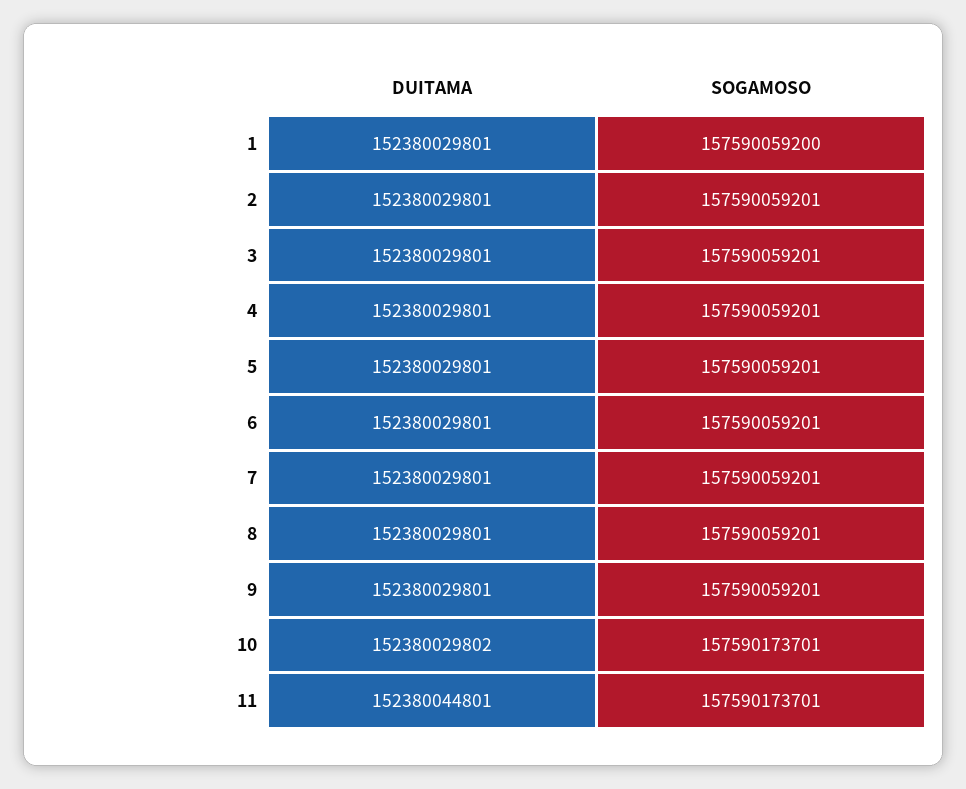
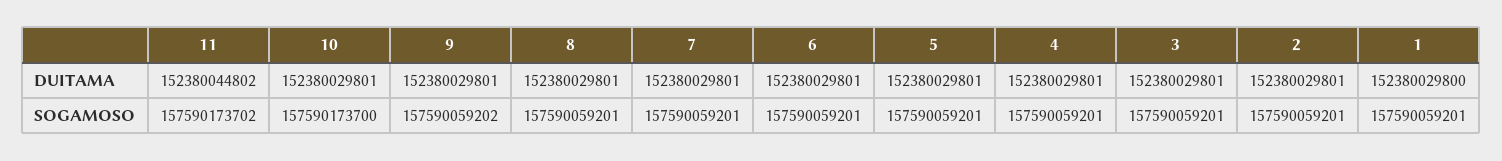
DUITAMA, 1: 152380029801 -> 152380029800
SOGAMOSO, 1: 157590059200 -> 157590059201
SOGAMOSO, 9: 157590059201 -> 157590059202
DUITAMA, 10: 152380029802 -> 152380029801
SOGAMOSO, 10: 157590173701 -> 157590173700
DUITAMA, 11: 152380044801 -> 152380044802
SOGAMOSO, 11: 157590173701 -> 157590173702

